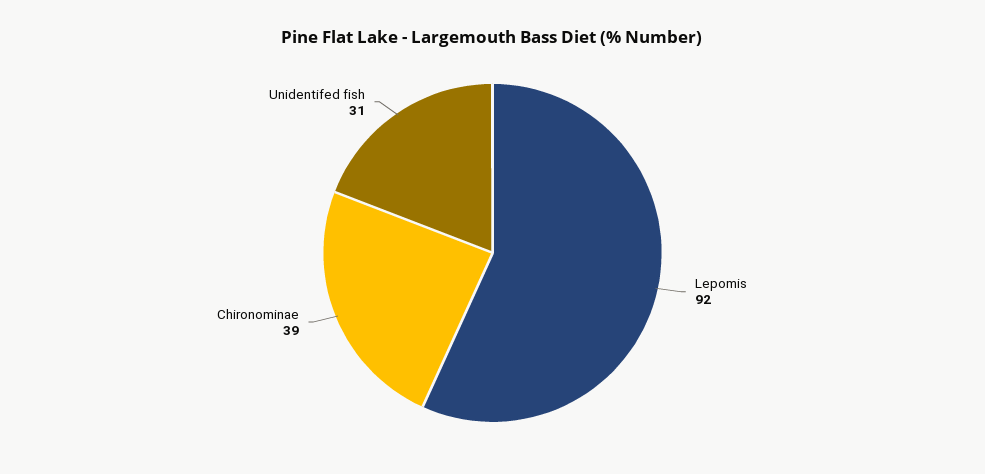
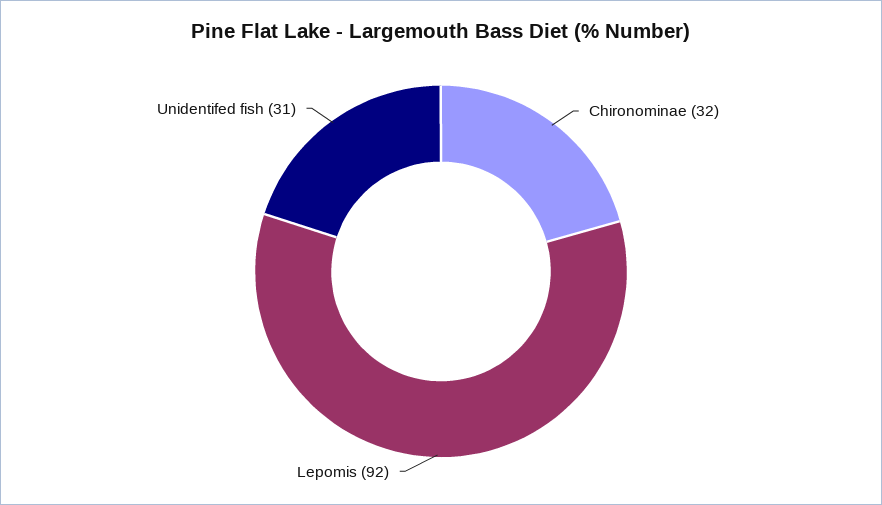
Chironominae: 39 -> 32

